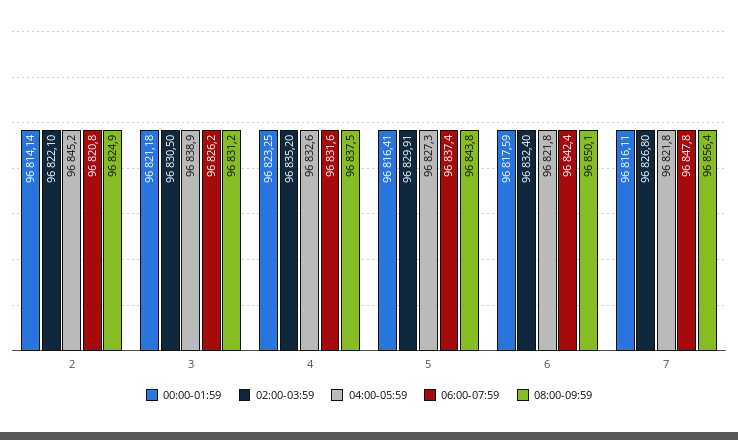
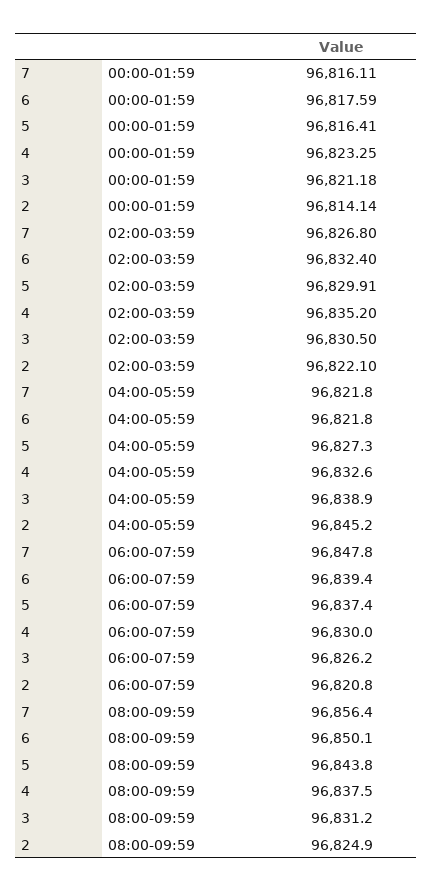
06:00-07:59, 4: 96831.6 -> 96830
06:00-07:59, 6: 96842.4 -> 96839.4

